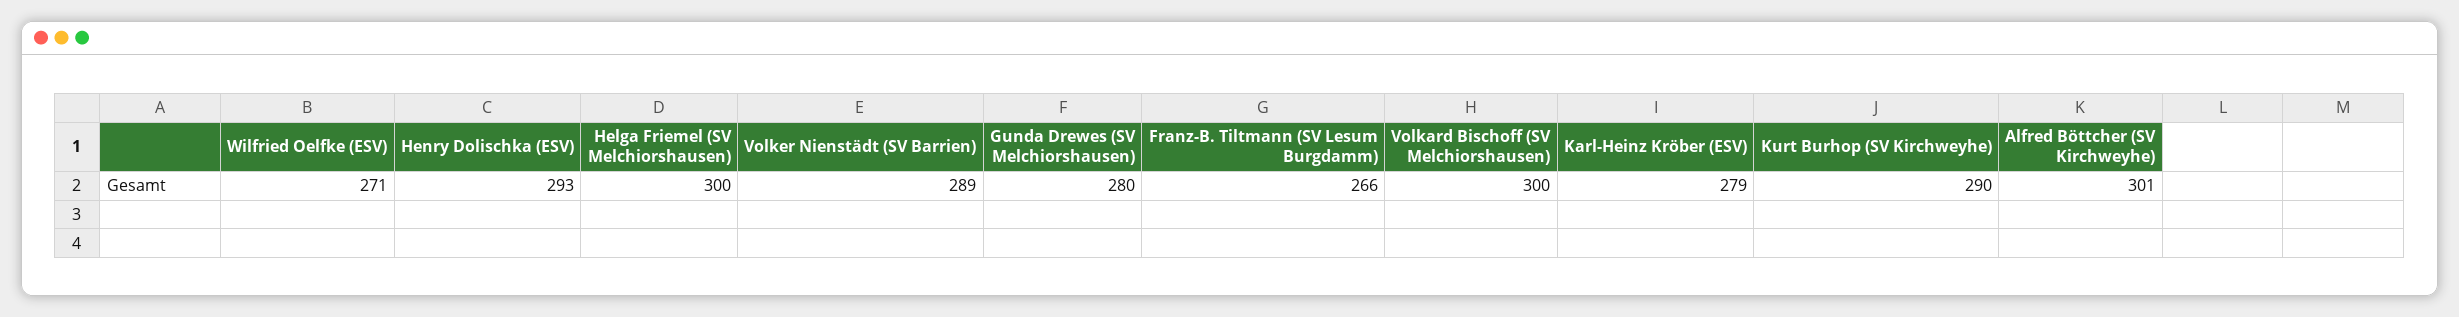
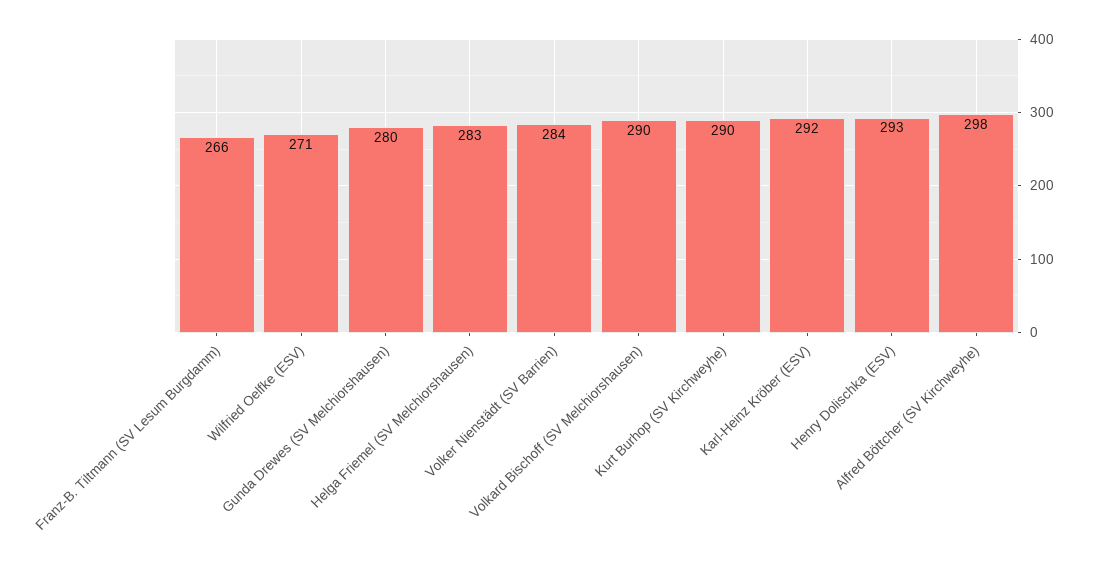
Helga Friemel (SV Melchiorshausen): 300 -> 283
Volker Nienstädt (SV Barrien): 289 -> 284
Volkard Bischoff (SV Melchiorshausen): 300 -> 290
Karl-Heinz Kröber (ESV): 279 -> 292
Alfred Böttcher (SV Kirchweyhe): 301 -> 298

